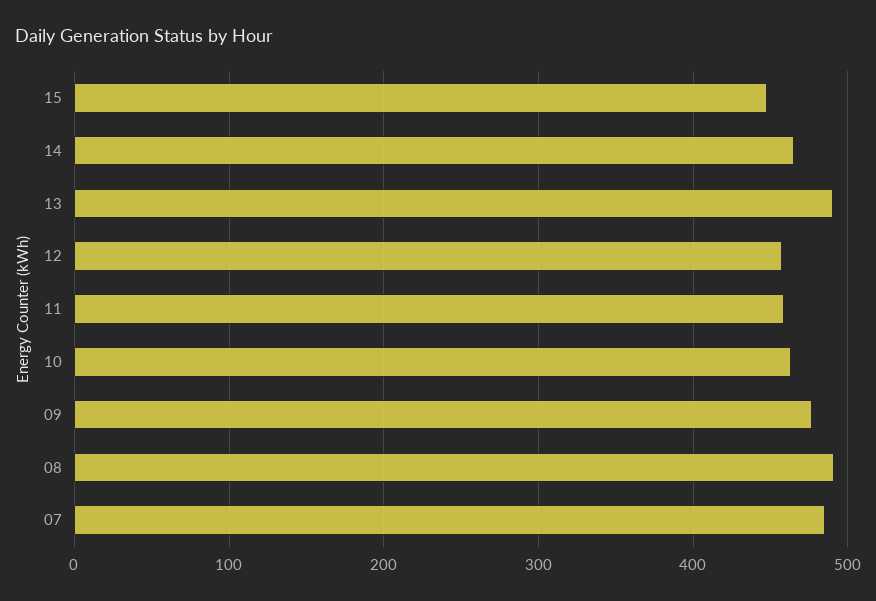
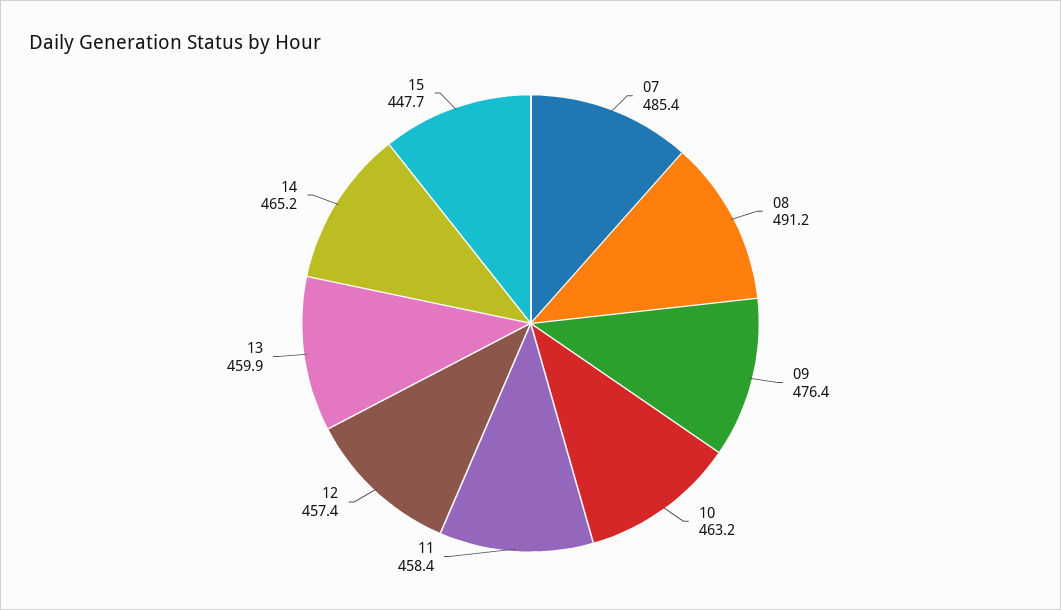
13: 490 -> 459.9

